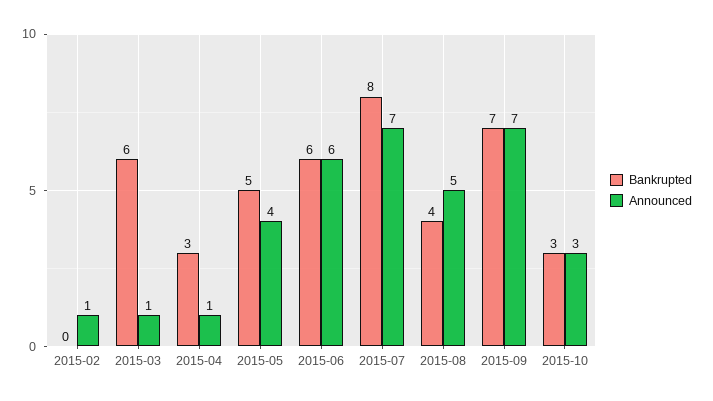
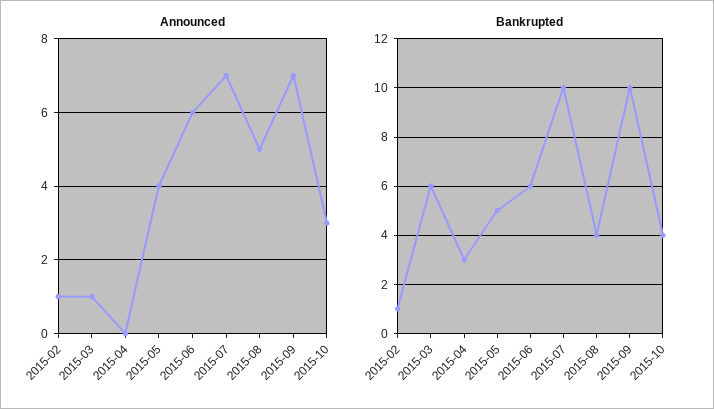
Bankrupted, 2015-02: 0 -> 1
Announced, 2015-04: 1 -> 0
Bankrupted, 2015-07: 8 -> 10
Bankrupted, 2015-09: 7 -> 10
Bankrupted, 2015-10: 3 -> 4

